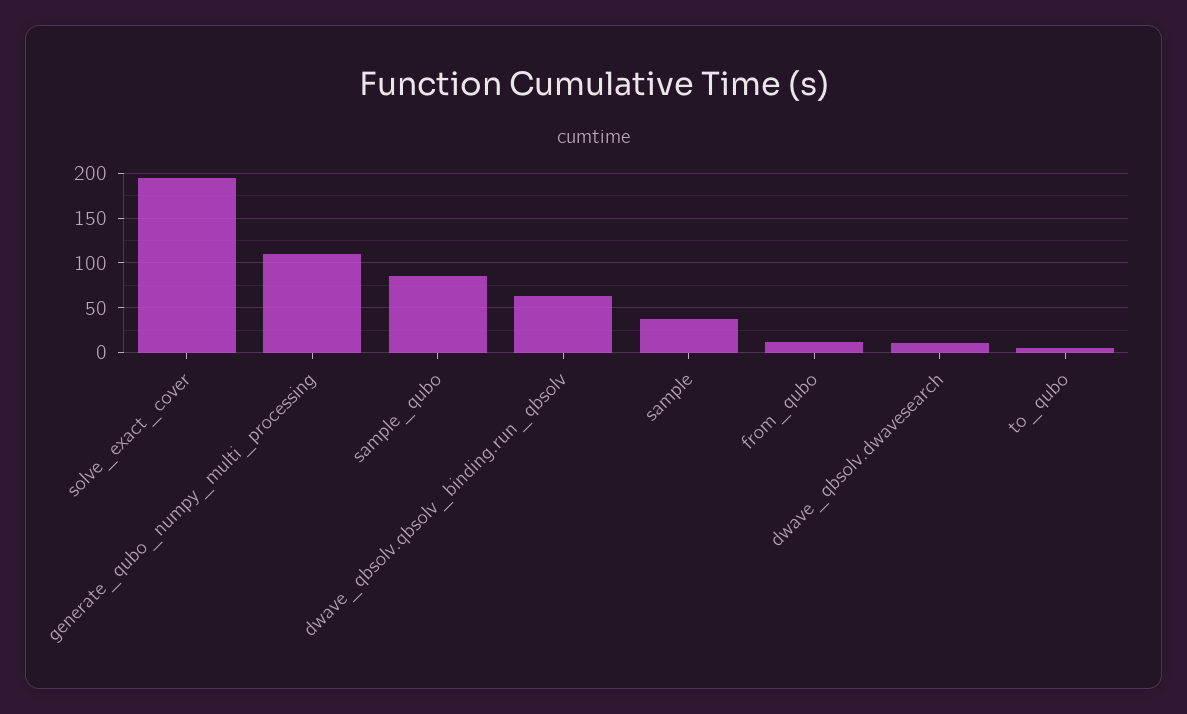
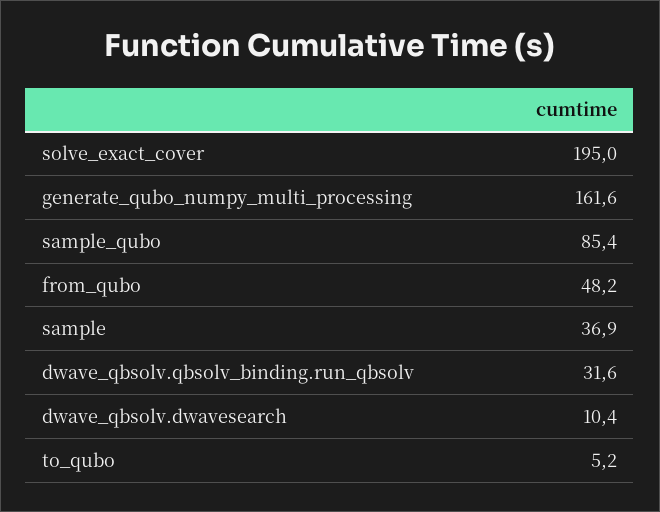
generate_qubo_numpy_multi_processing: 110 -> 161.6
dwave_qbsolv.qbsolv_binding.run_qbsolv: 60 -> 31.6
from_qubo: 10 -> 48.2

